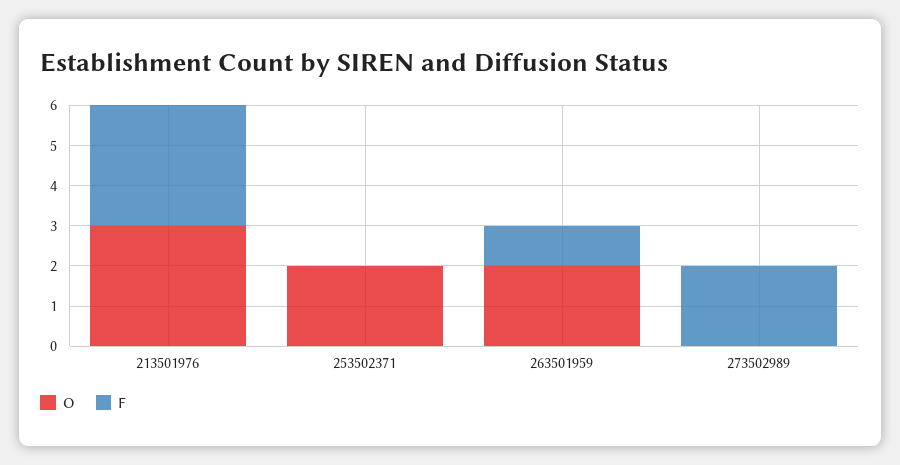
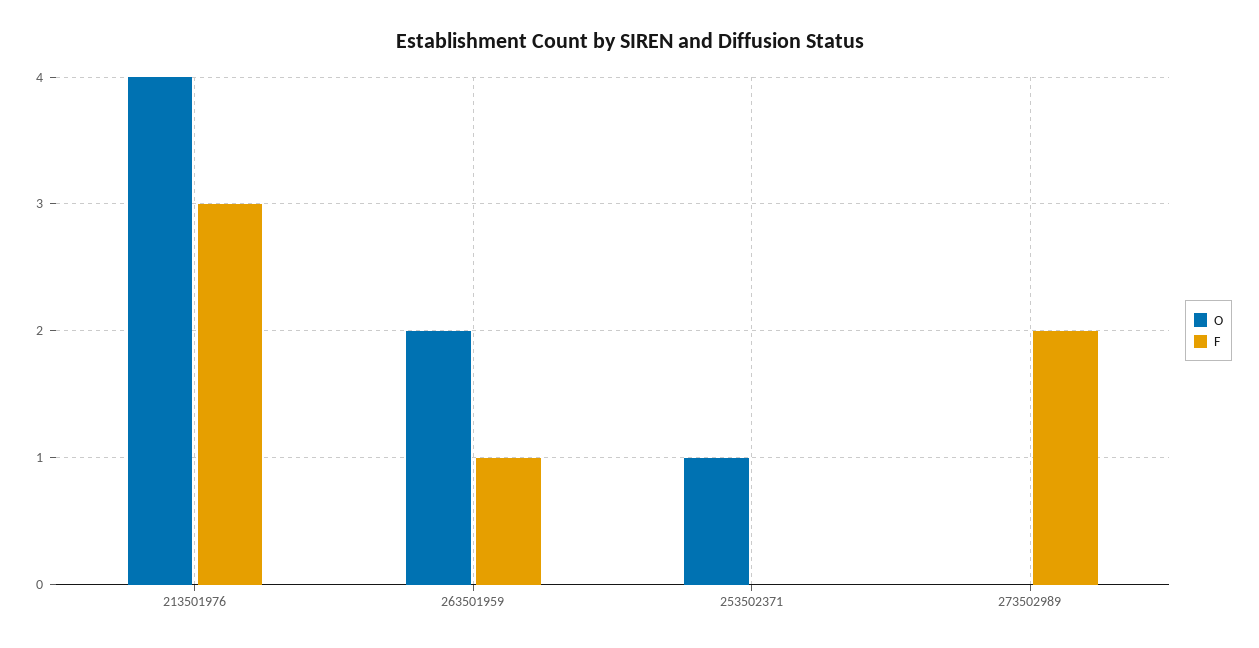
O, 213501976: 3 -> 4
O, 253502371: 2 -> 1

